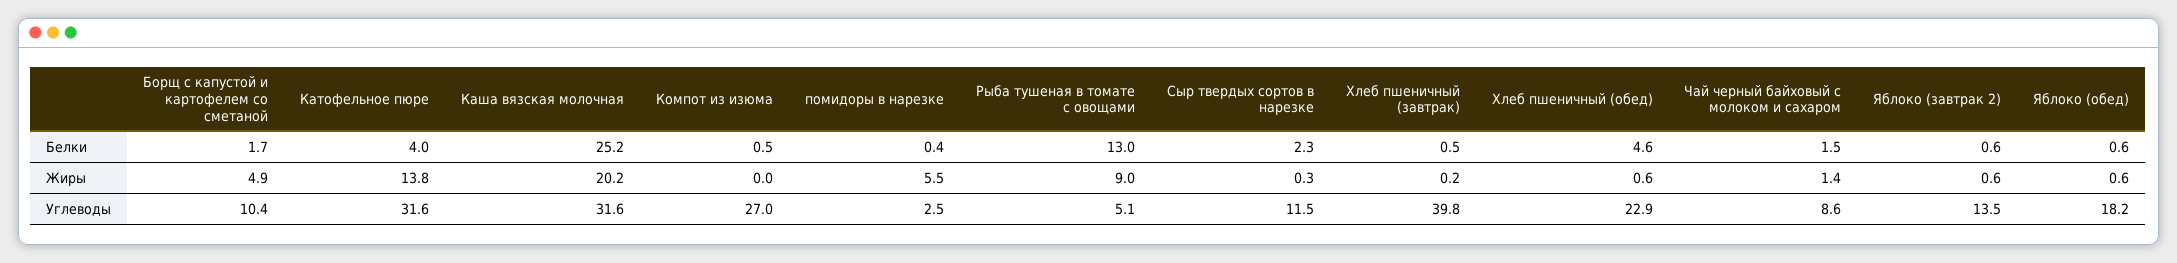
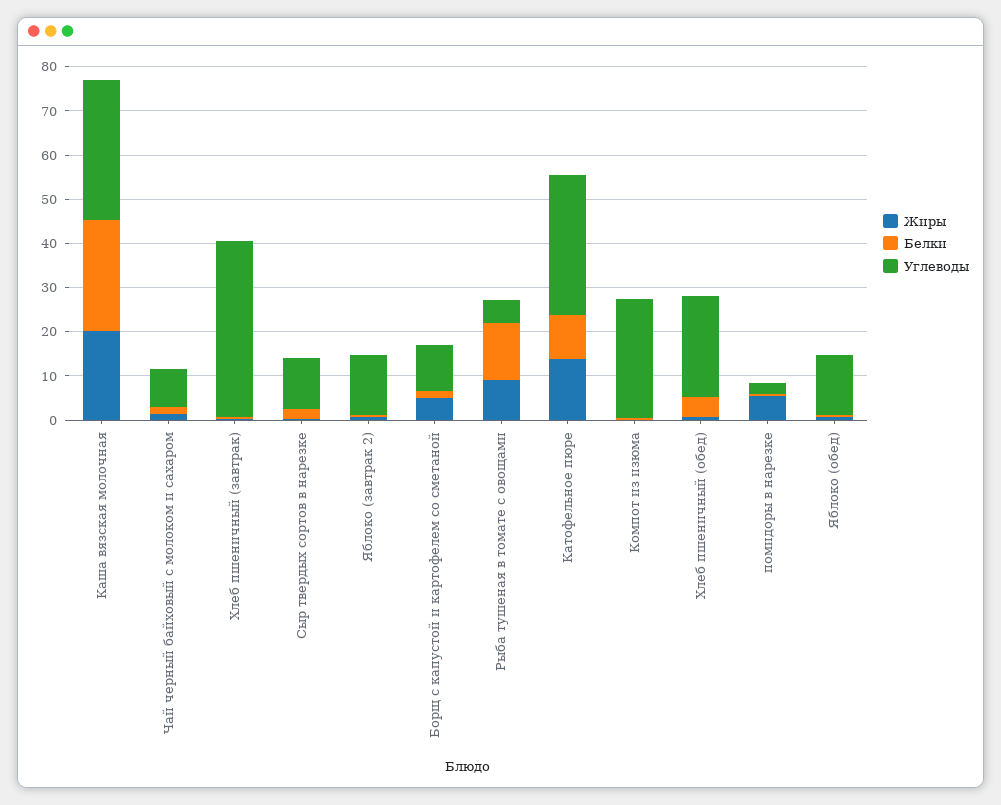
Белки, Катофельное пюре: 4 -> 10
Углеводы, Яблоко (обед): 18.2 -> 14

